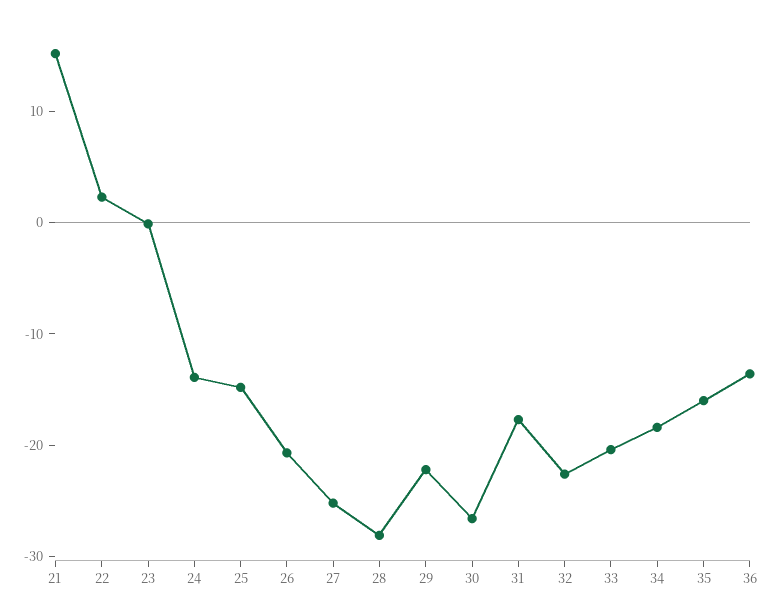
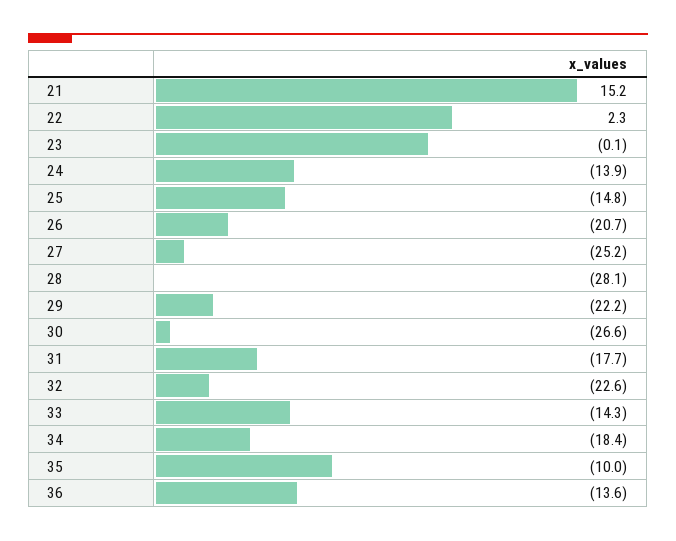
33: -20 -> -14.3
35: -16 -> -10

